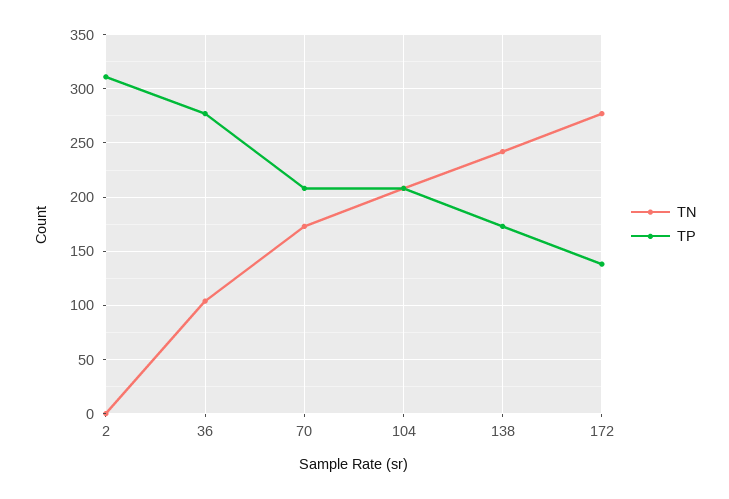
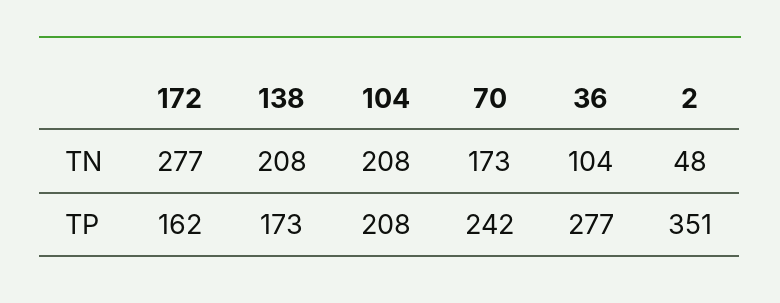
TN, 2: 0 -> 48
TP, 2: 310 -> 351
TP, 70: 210 -> 242
TN, 138: 240 -> 208
TP, 172: 140 -> 162

